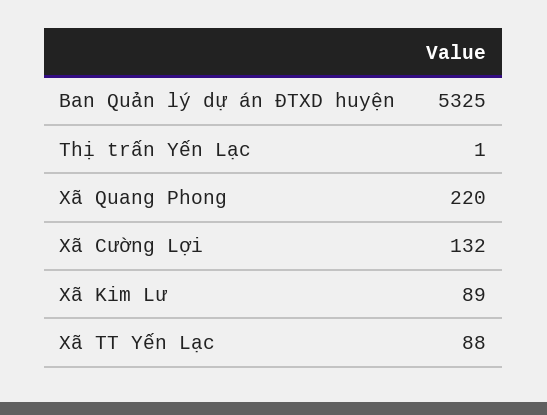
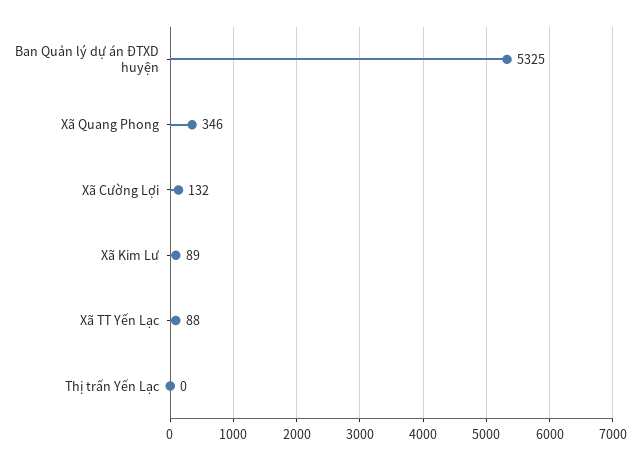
Thị trấn Yến Lạc: 1 -> 0
Xã Quang Phong: 220 -> 346

